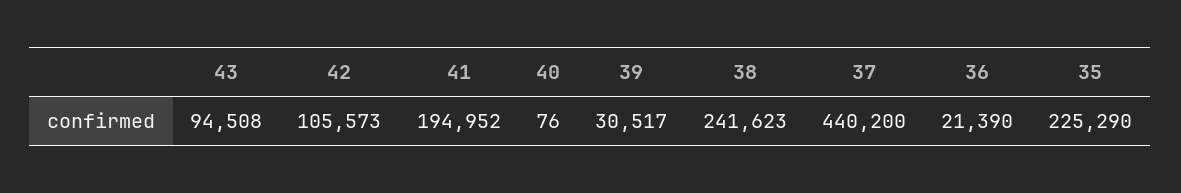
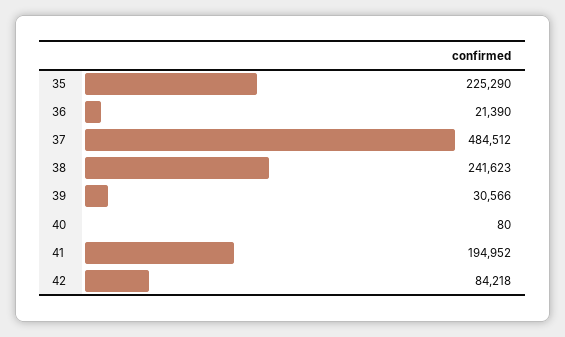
43: 94508 -> none
42: 105573 -> 84218
40: 76 -> 80
39: 30517 -> 30566
37: 440200 -> 484512

